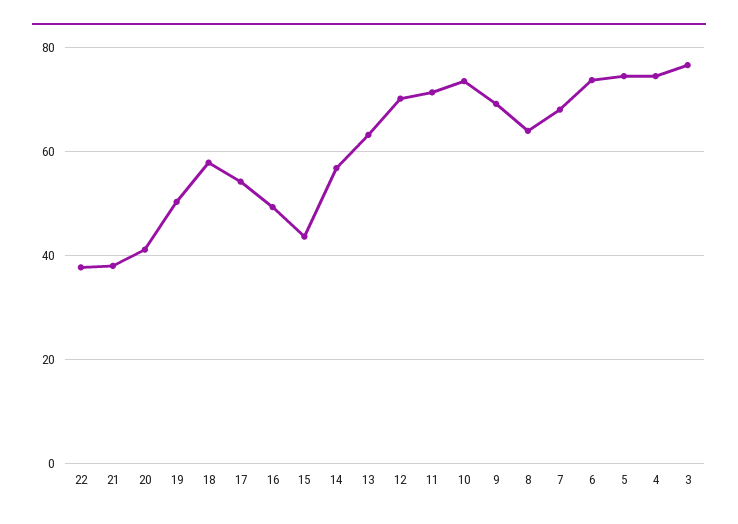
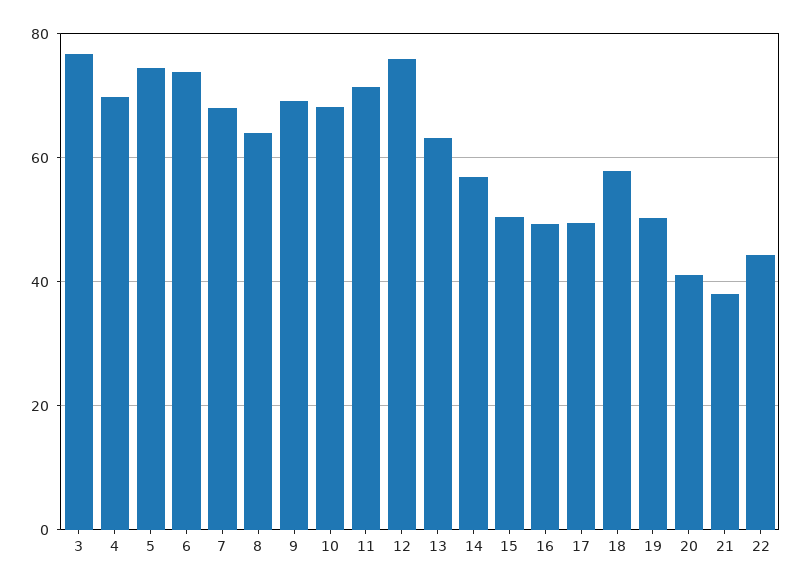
22: 38 -> 44
17: 54 -> 50
15: 44 -> 50
12: 70 -> 76
10: 74 -> 68
4: 74 -> 70

